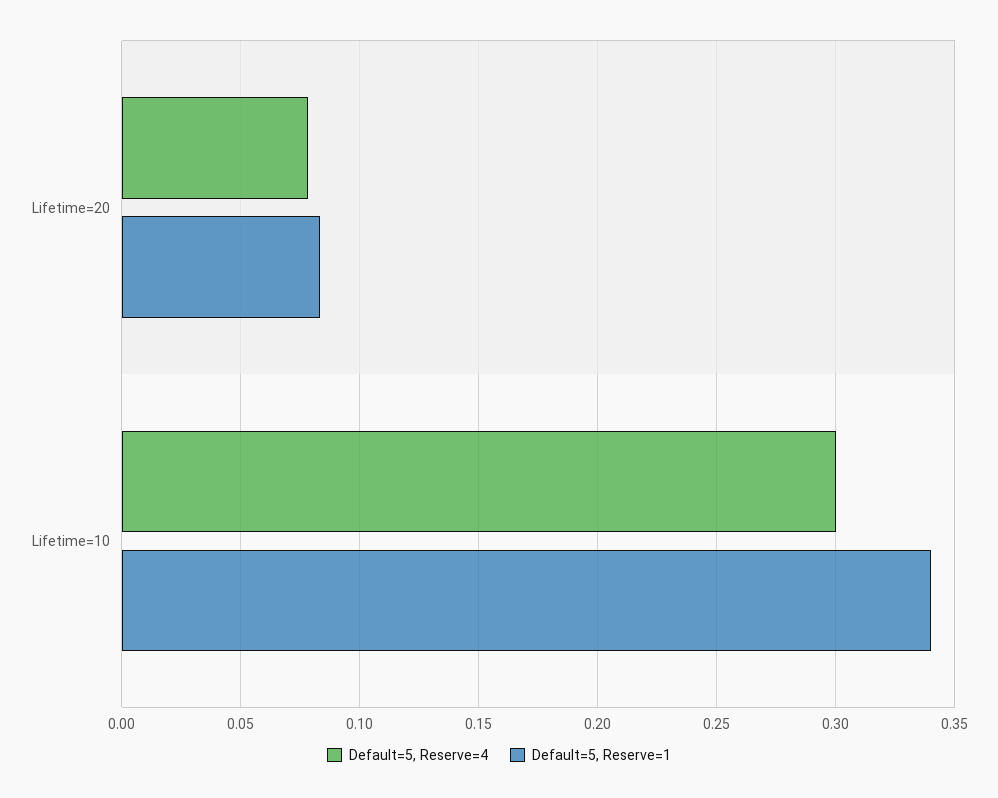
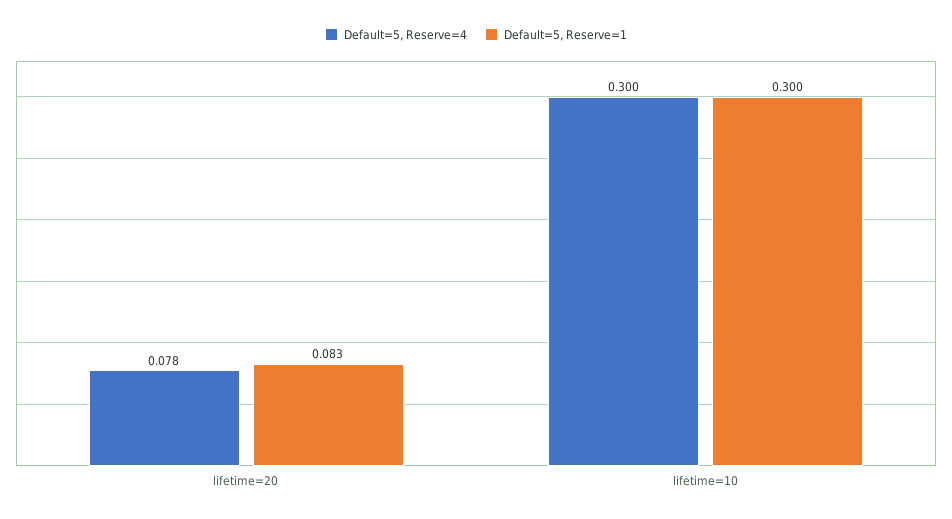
Default=5, Reserve=1, Lifetime=10: 0.34 -> 0.3

